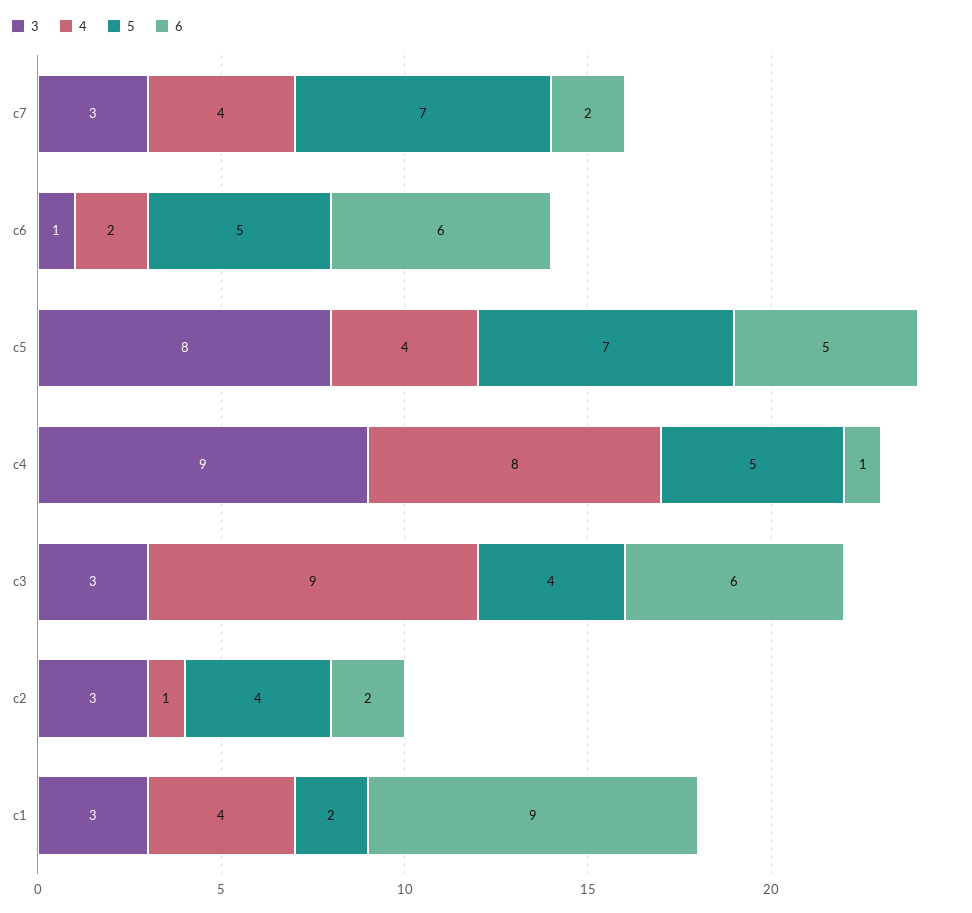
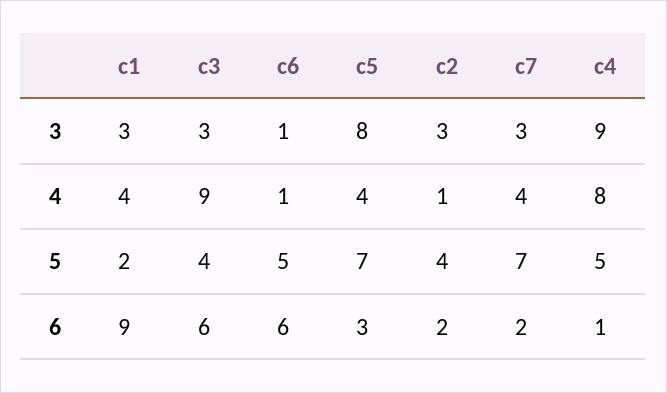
4, c6: 2 -> 1
6, c5: 5 -> 3

